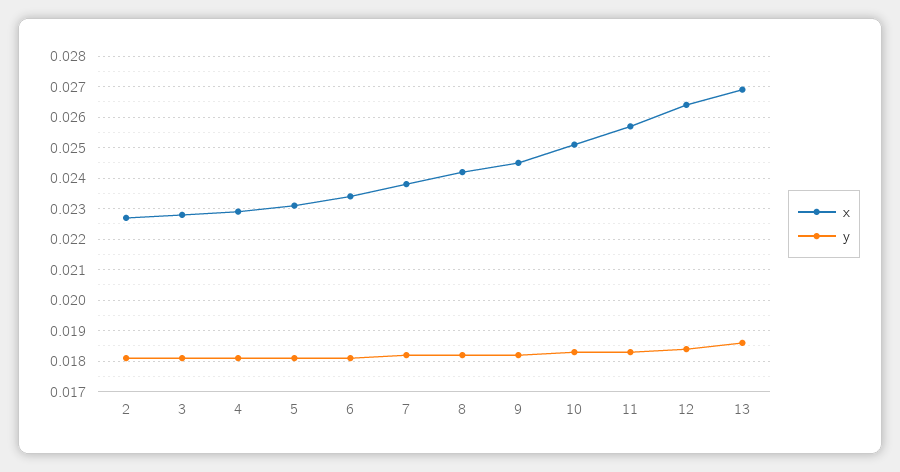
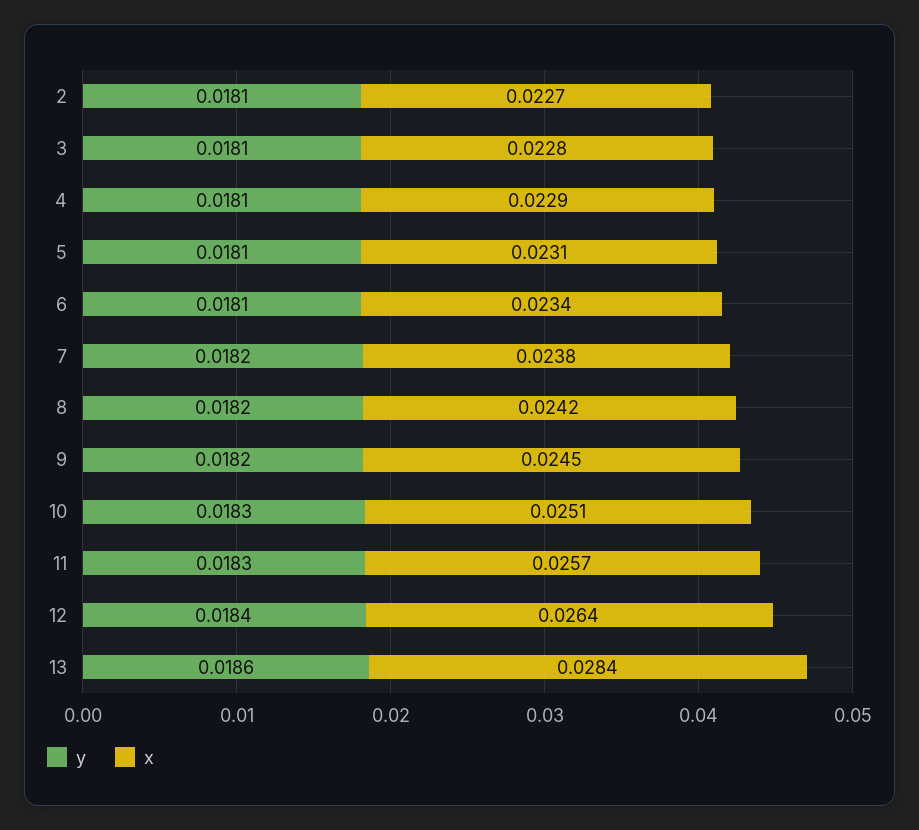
x, 13: 0.027 -> 0.0284

